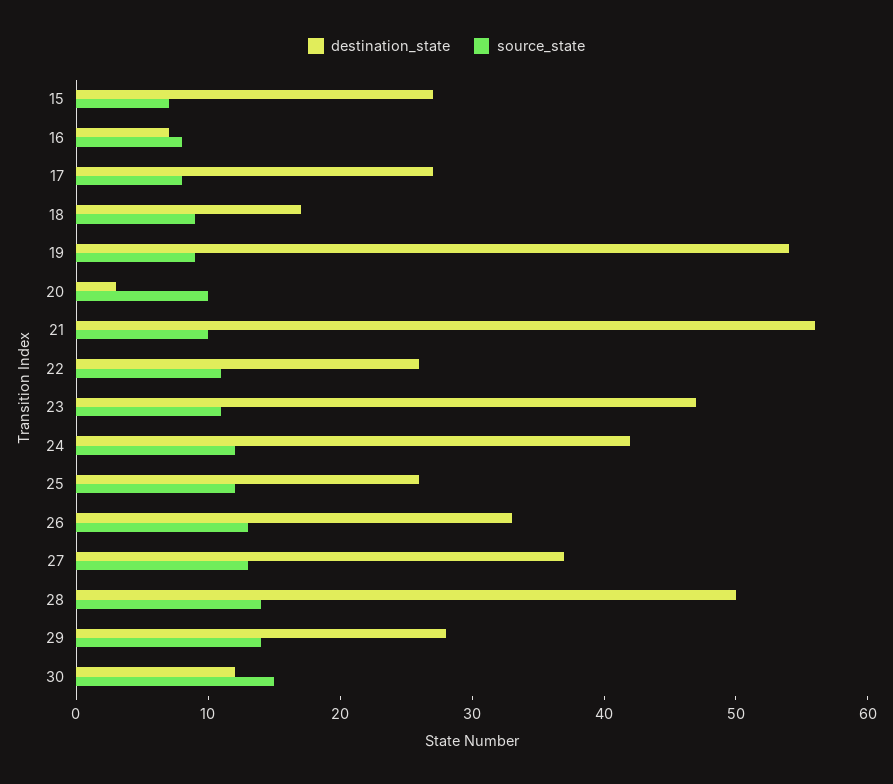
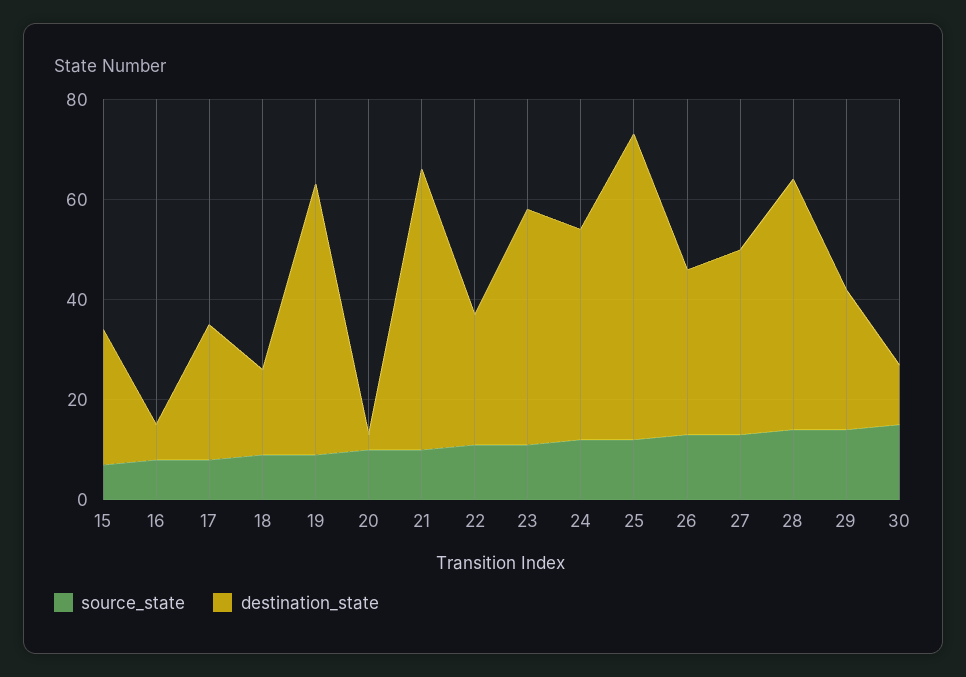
destination_state, 25: 26 -> 60

